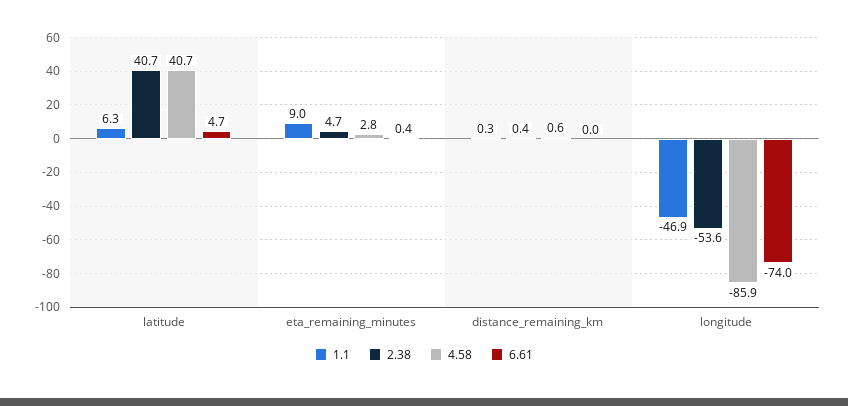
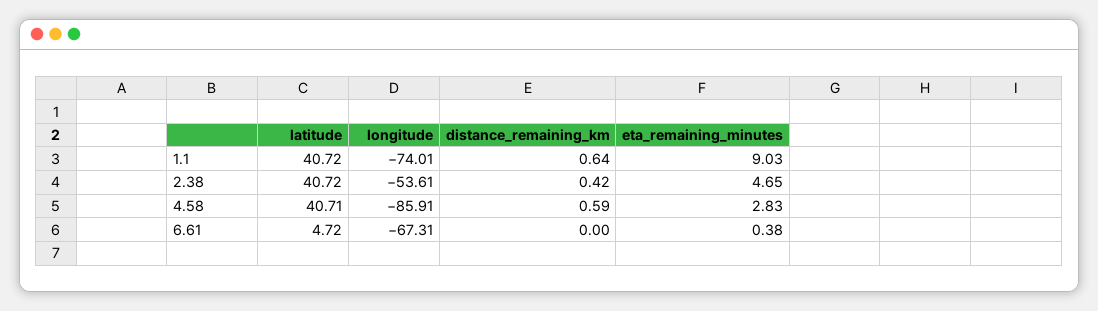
1.1, latitude: 6.3 -> 40.72
1.1, distance_remaining_km: 0.3 -> 0.64
1.1, longitude: -46.9 -> -74.01
6.61, longitude: -74 -> -67.31

